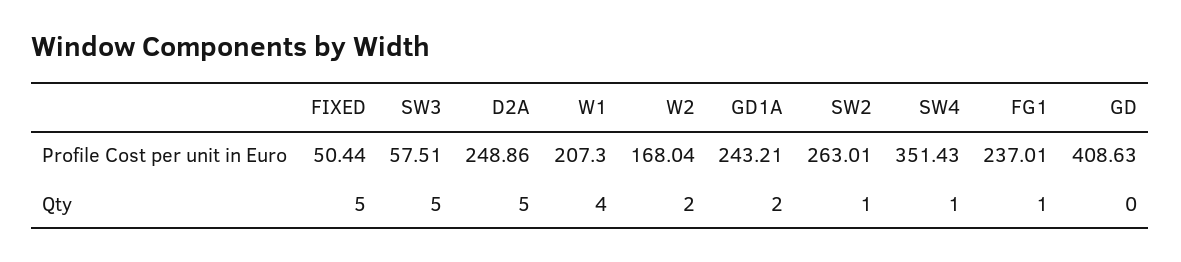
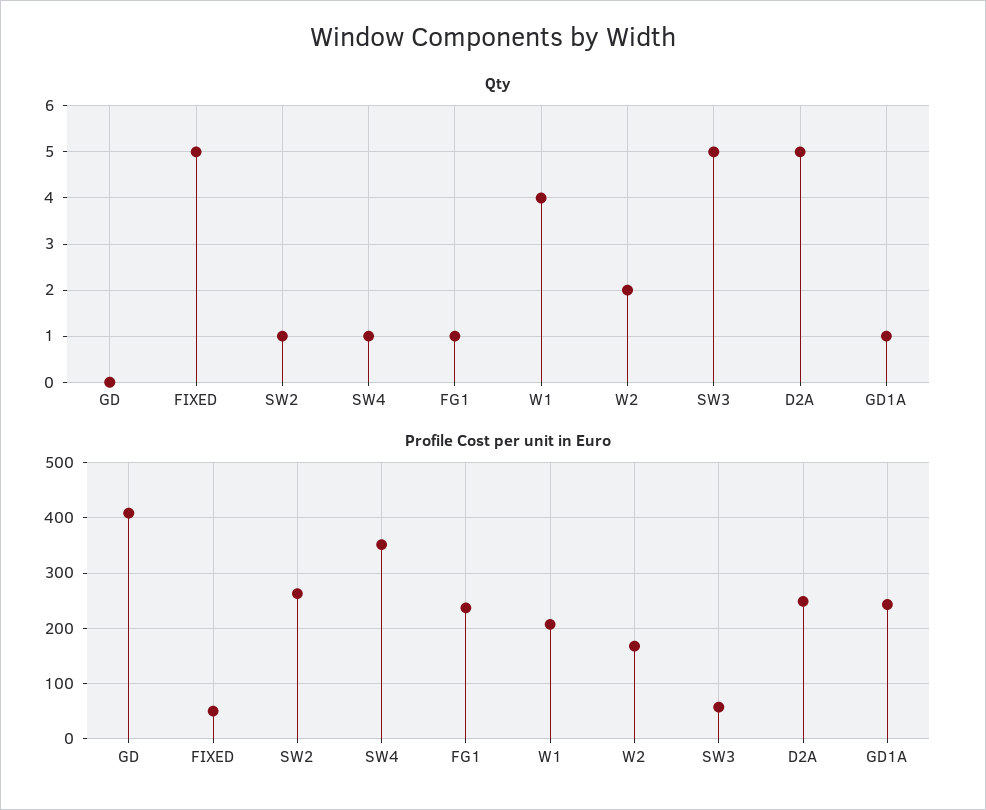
Qty, GD1A: 2 -> 1

